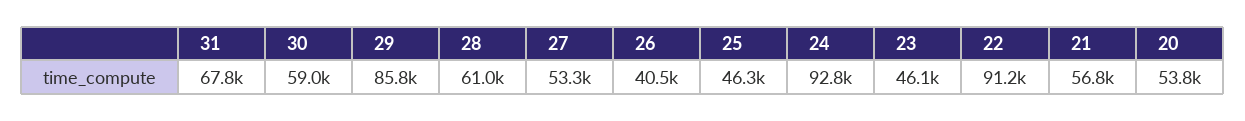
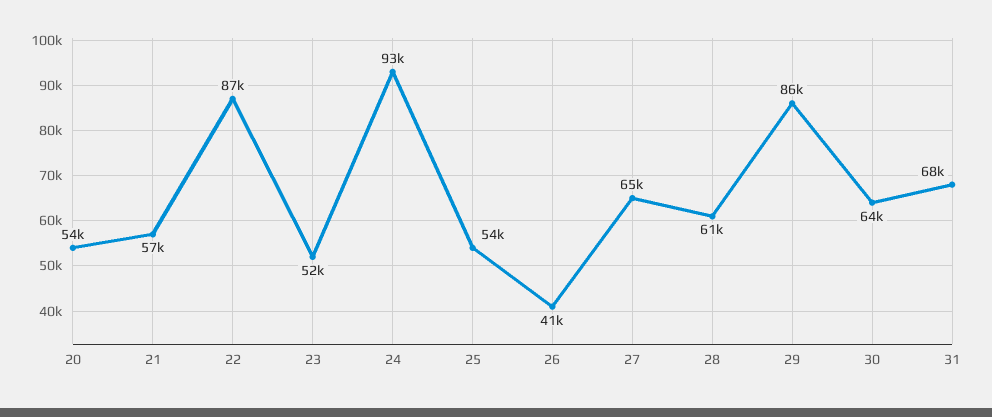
30: 59000 -> 64000
27: 53300 -> 65000
25: 46300 -> 54000
23: 46100 -> 52000
22: 91200 -> 87000

